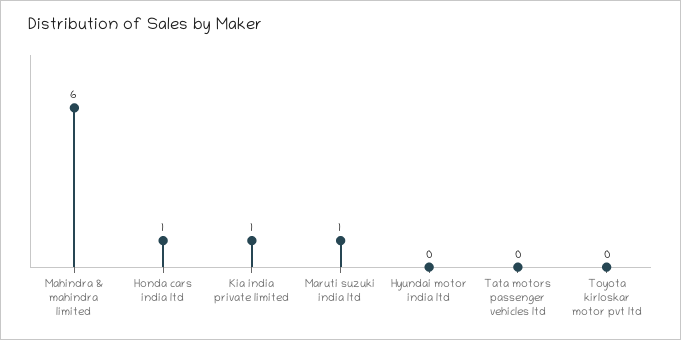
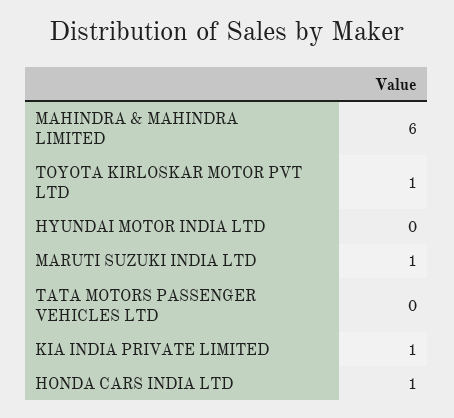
Toyota kirloskar motor pvt ltd: 0 -> 1

